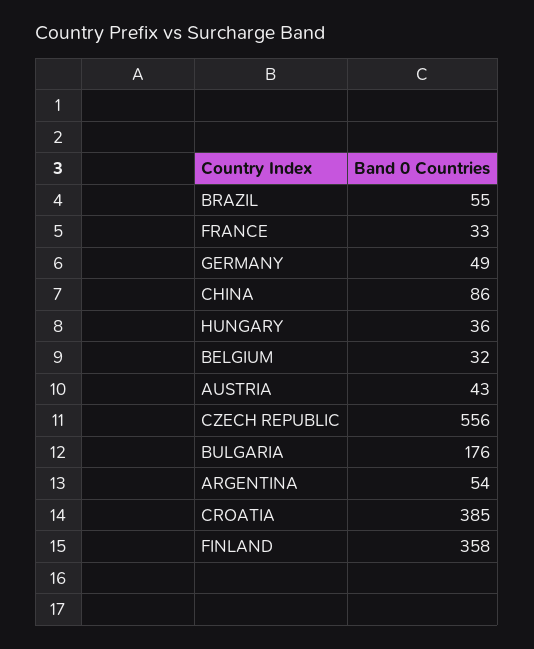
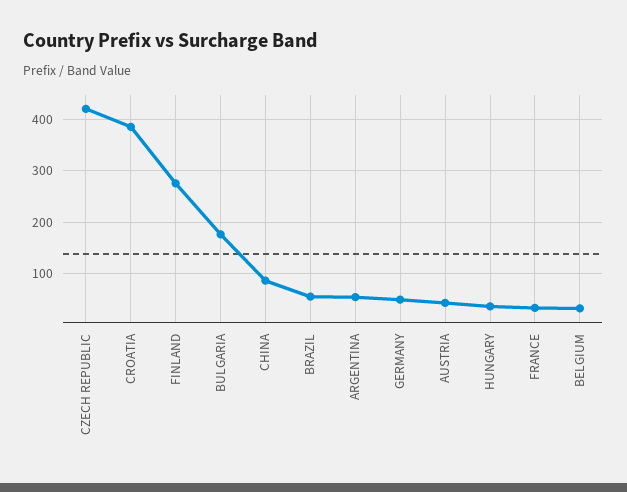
CZECH REPUBLIC: 556 -> 420
FINLAND: 358 -> 280

